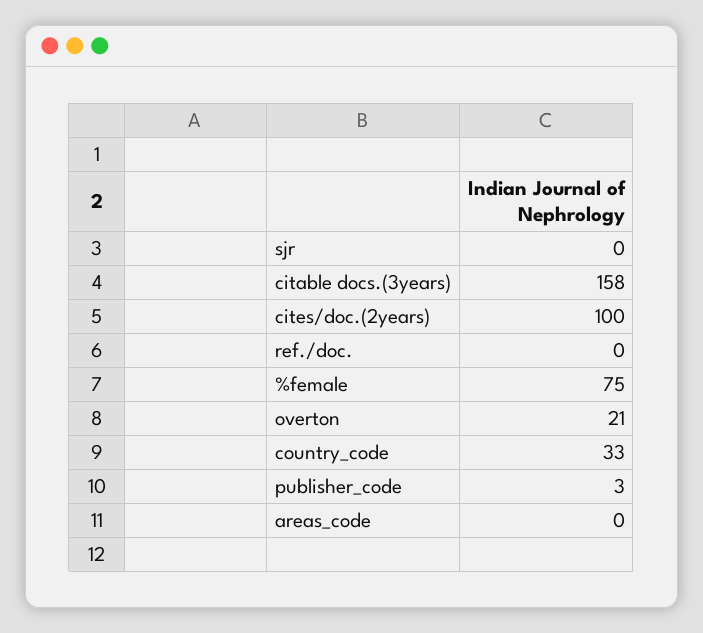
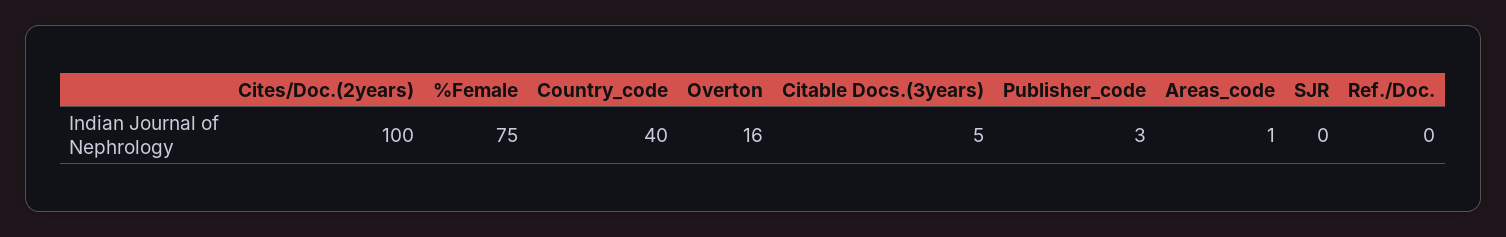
citable docs.(3years): 158 -> 5
overton: 21 -> 16
country_code: 33 -> 40
areas_code: 0 -> 1

